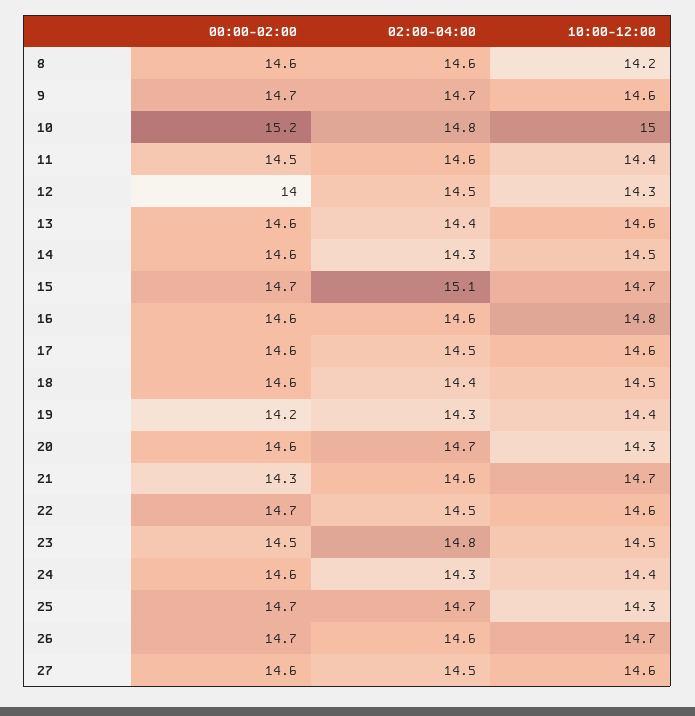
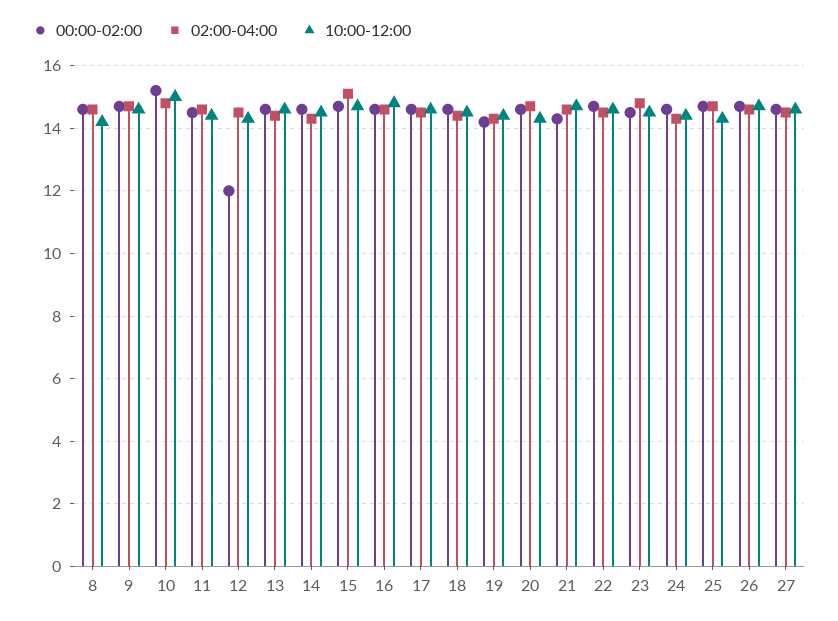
00:00-02:00, 12: 14 -> 12

